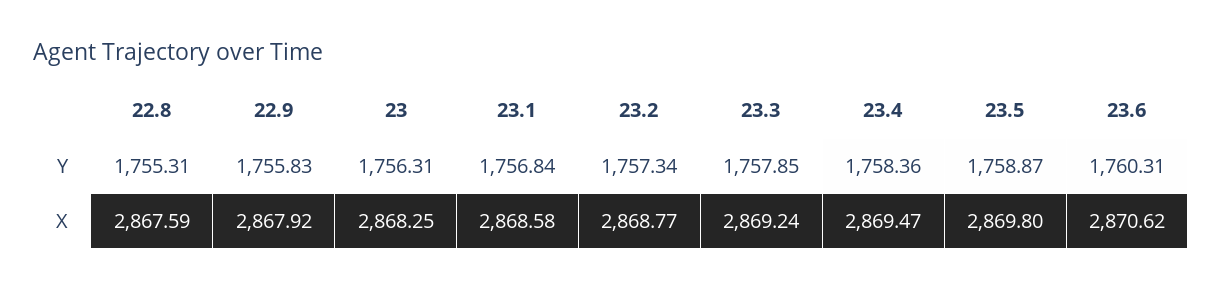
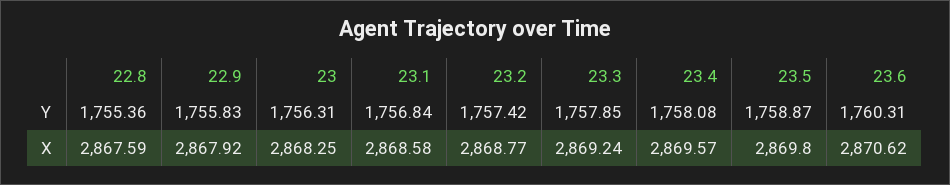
22.8, Y: 1755.31 -> 1755.36
23.2, Y: 1757.34 -> 1757.42
23.4, Y: 1758.36 -> 1758.08
23.4, X: 2869.47 -> 2869.57

